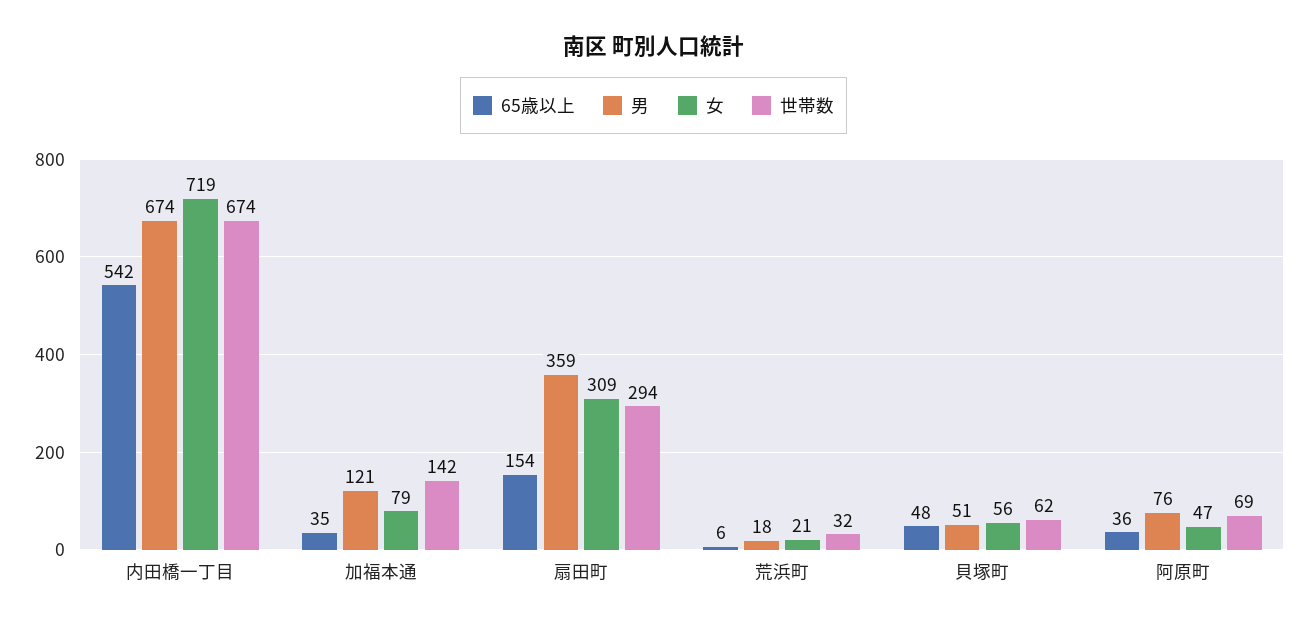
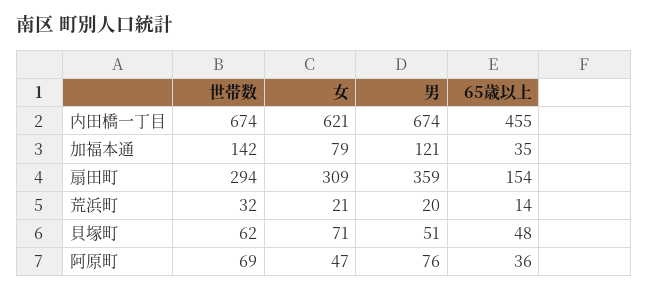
65歳以上, 内田橋一丁目: 542 -> 455
女, 内田橋一丁目: 719 -> 621
65歳以上, 荒浜町: 6 -> 14
男, 荒浜町: 18 -> 20
女, 貝塚町: 56 -> 71

